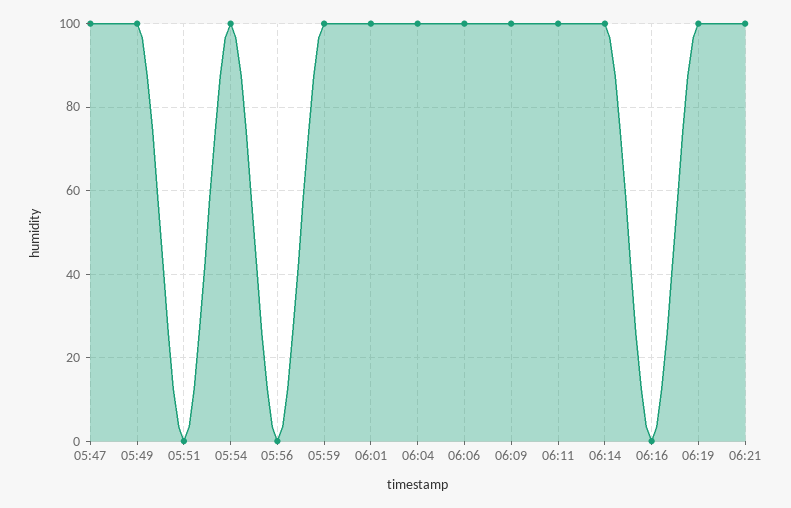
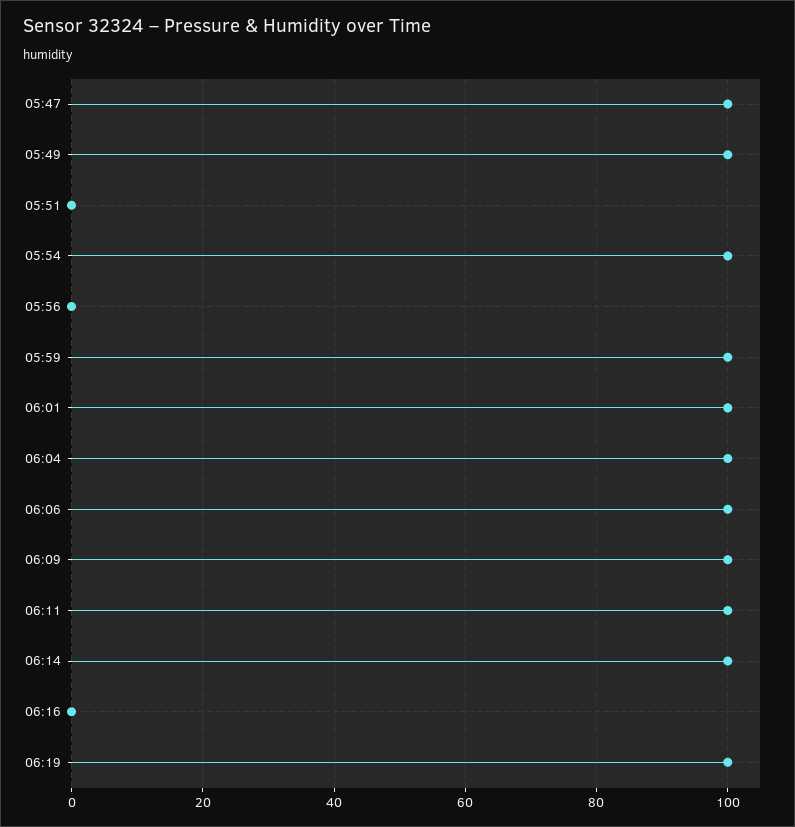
06:21: 100 -> none

